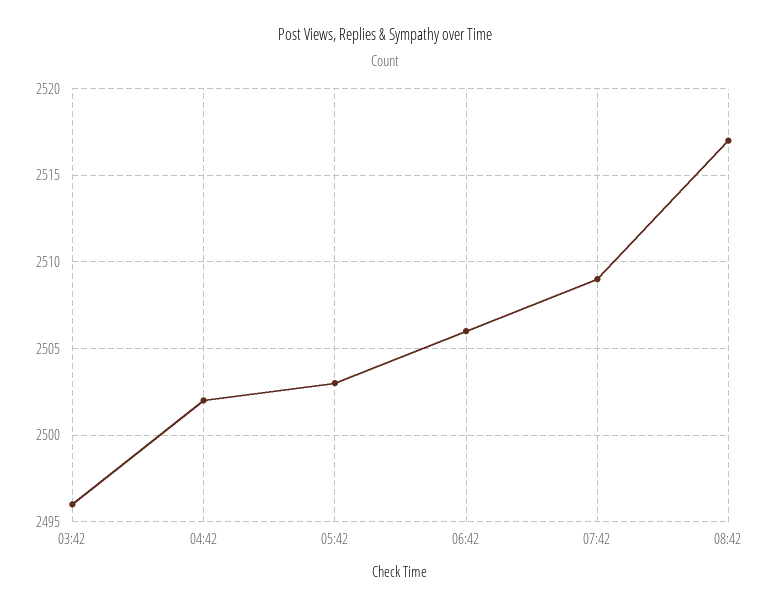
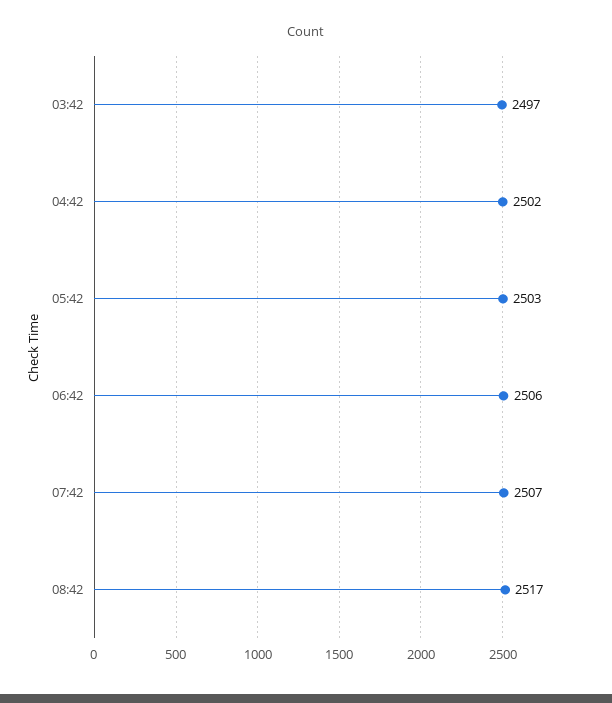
03:42: 2496 -> 2497
07:42: 2509 -> 2507

